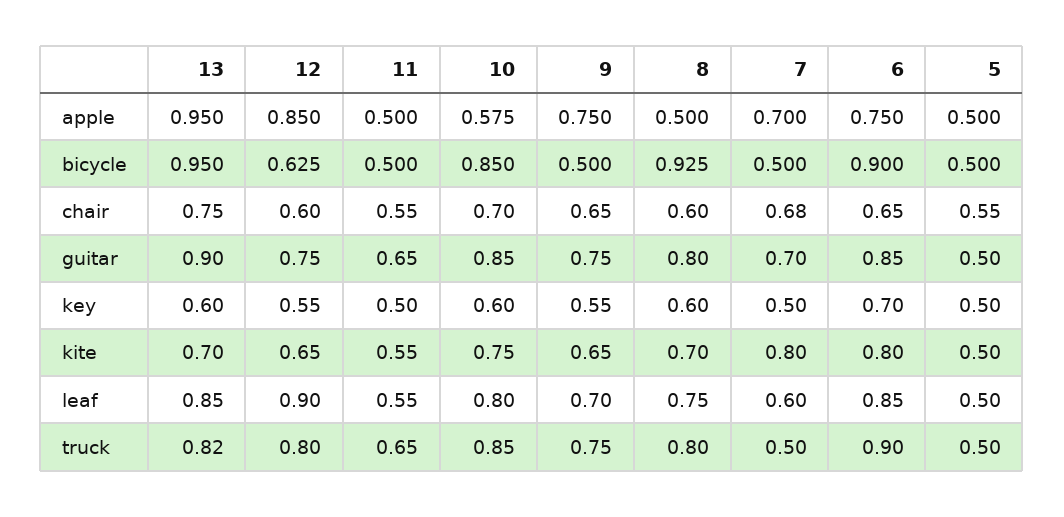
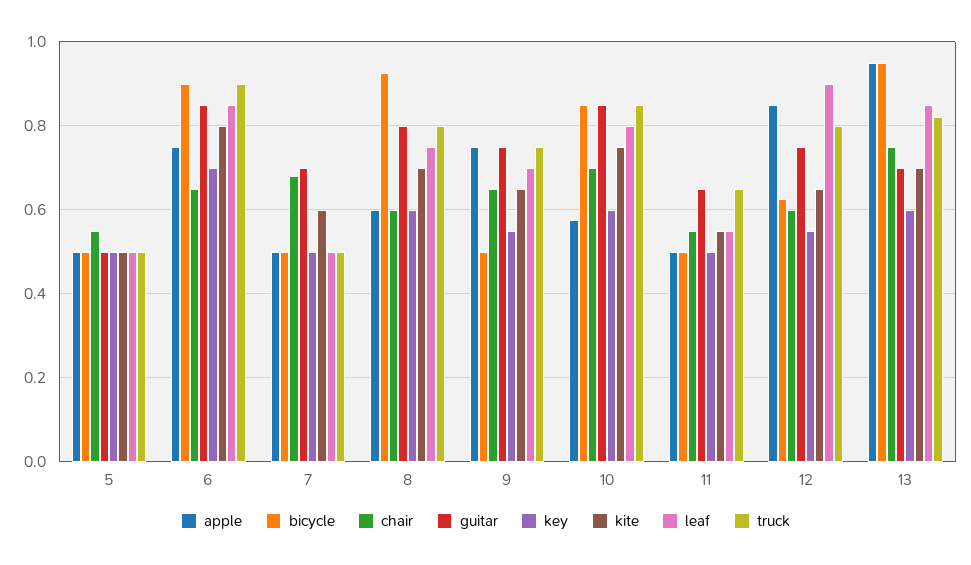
apple, 8: 0.5 -> 0.6
apple, 7: 0.7 -> 0.5
guitar, 13: 0.9 -> 0.7
kite, 7: 0.8 -> 0.6
leaf, 7: 0.6 -> 0.5

